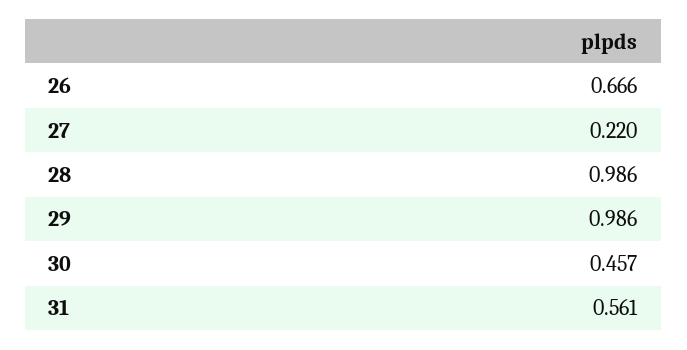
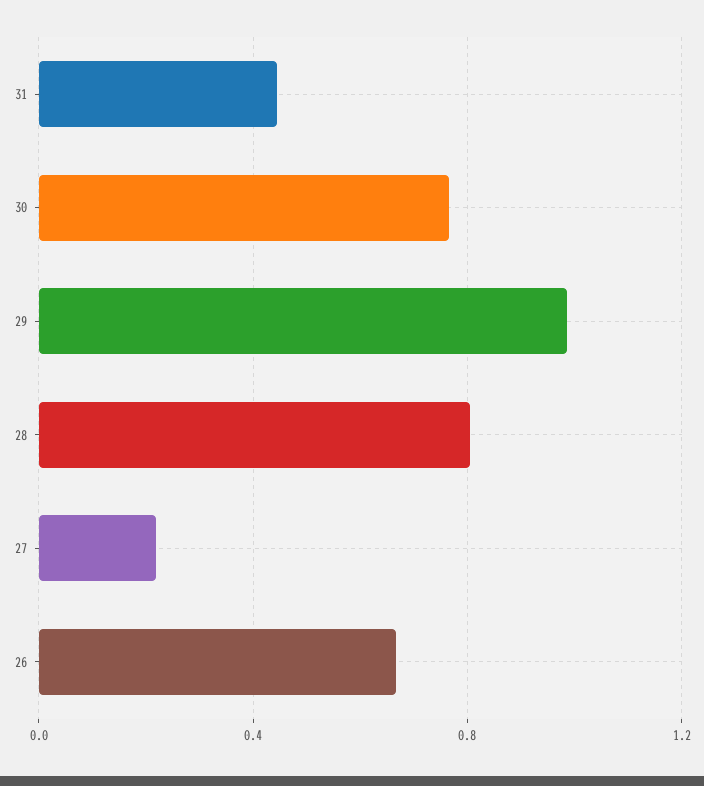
28: 0.986 -> 0.8
30: 0.457 -> 0.75
31: 0.561 -> 0.45

